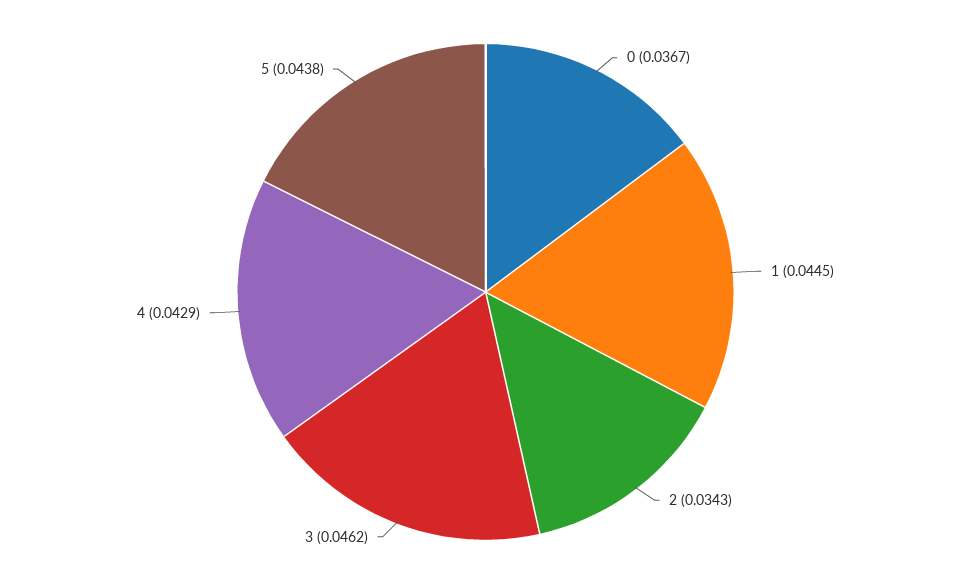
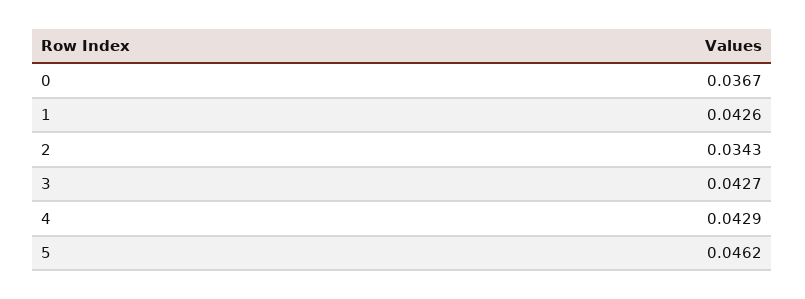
1: 0.0445 -> 0.0426
3: 0.0462 -> 0.0427
5: 0.0438 -> 0.0462

